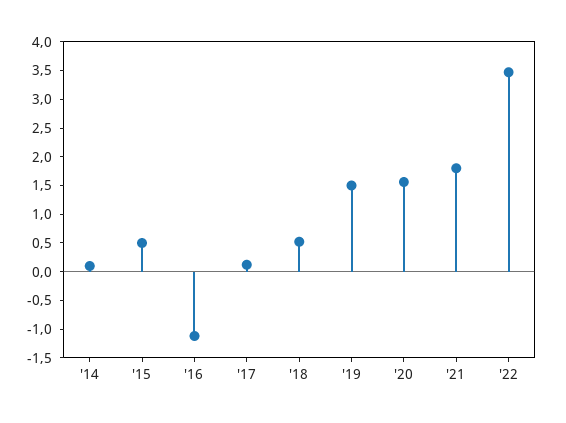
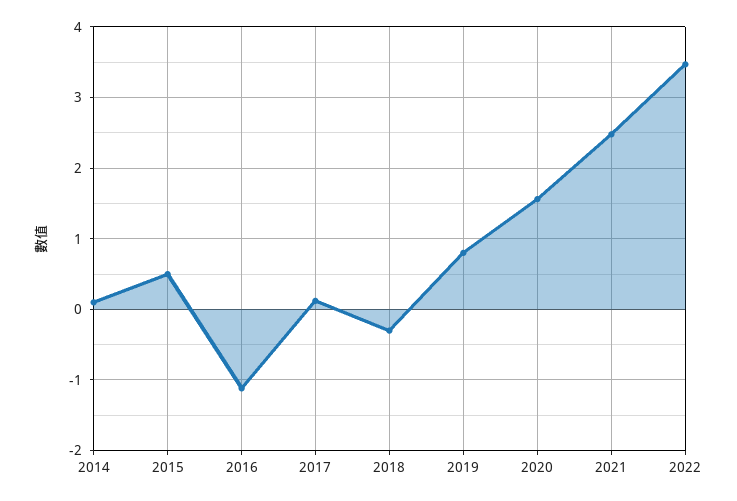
'18: 0.5 -> -0.3
'19: 1.5 -> 0.8
'21: 1.75 -> 2.5

